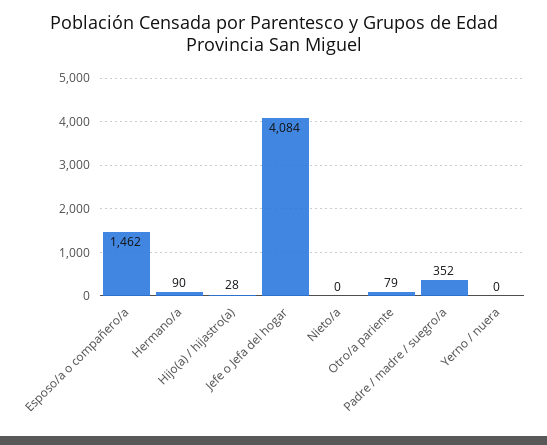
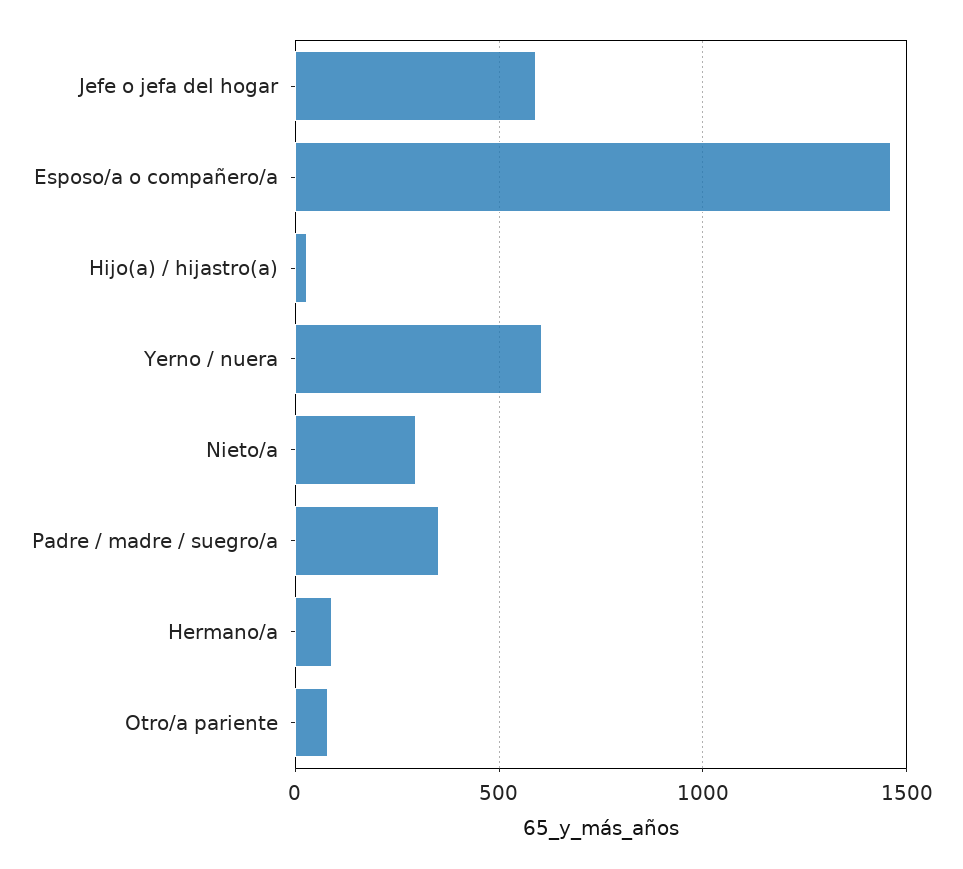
Jefe o Jefa del hogar: 4084 -> 600
Nieto/a: 0 -> 300
Yerno / nuera: 0 -> 600

